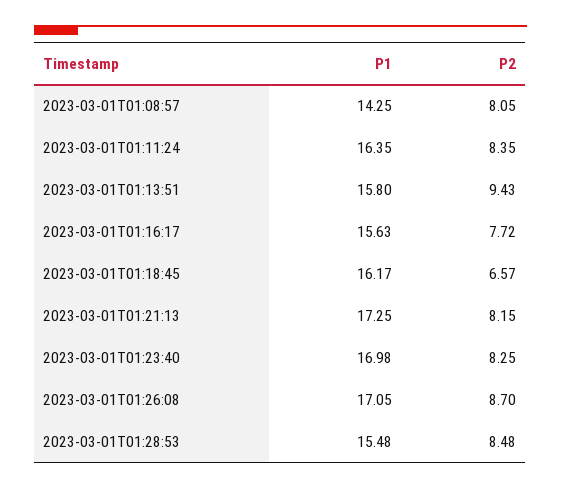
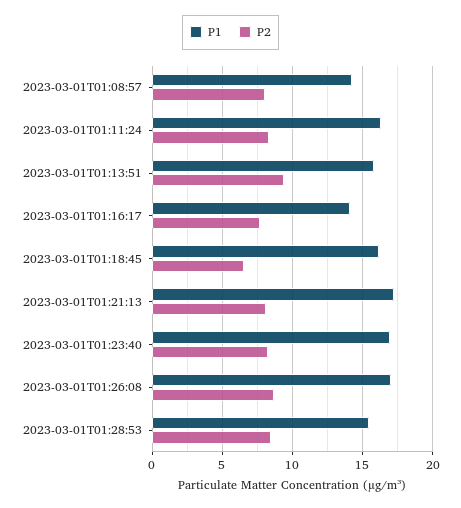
P1, 2023-03-01T01:16:17: 15.63 -> 14

